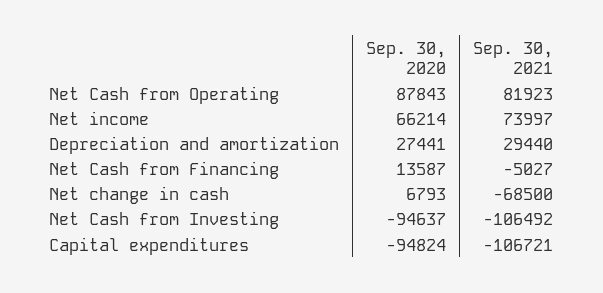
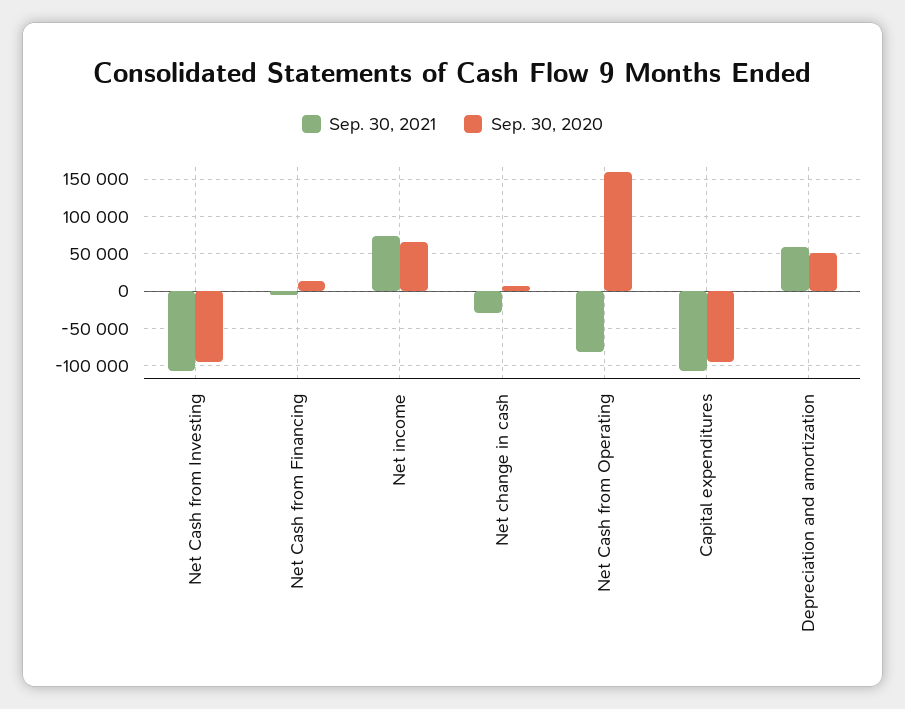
Sep. 30, 2020, Net Cash from Operating: 87843 -> 160000
Sep. 30, 2021, Net Cash from Operating: 81923 -> -80000
Sep. 30, 2020, Depreciation and amortization: 27441 -> 50000
Sep. 30, 2021, Depreciation and amortization: 29440 -> 60000
Sep. 30, 2021, Net change in cash: -68500 -> -30000

